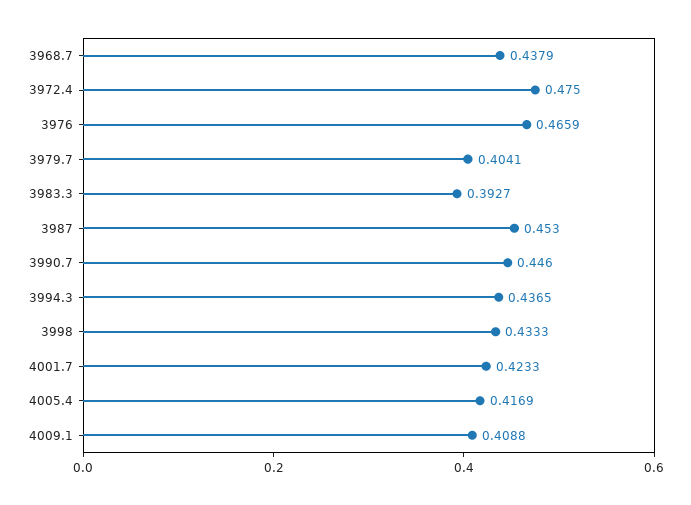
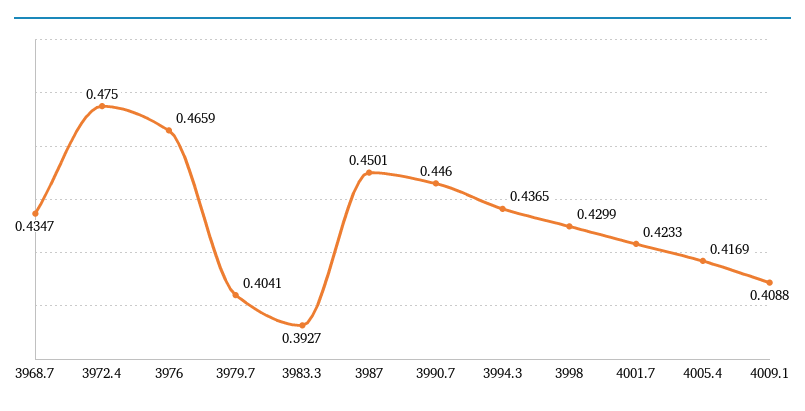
3968.7: 0.4379 -> 0.4347
3987: 0.453 -> 0.4501
3998: 0.4333 -> 0.4299

